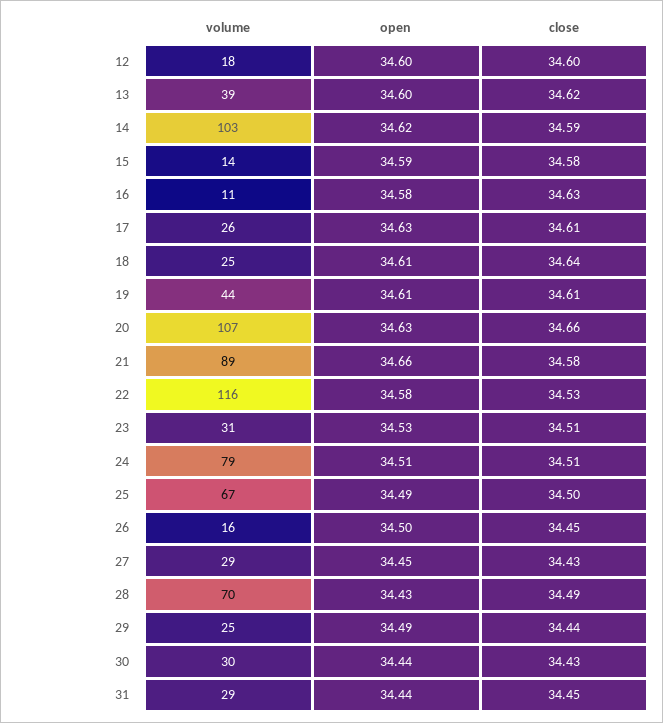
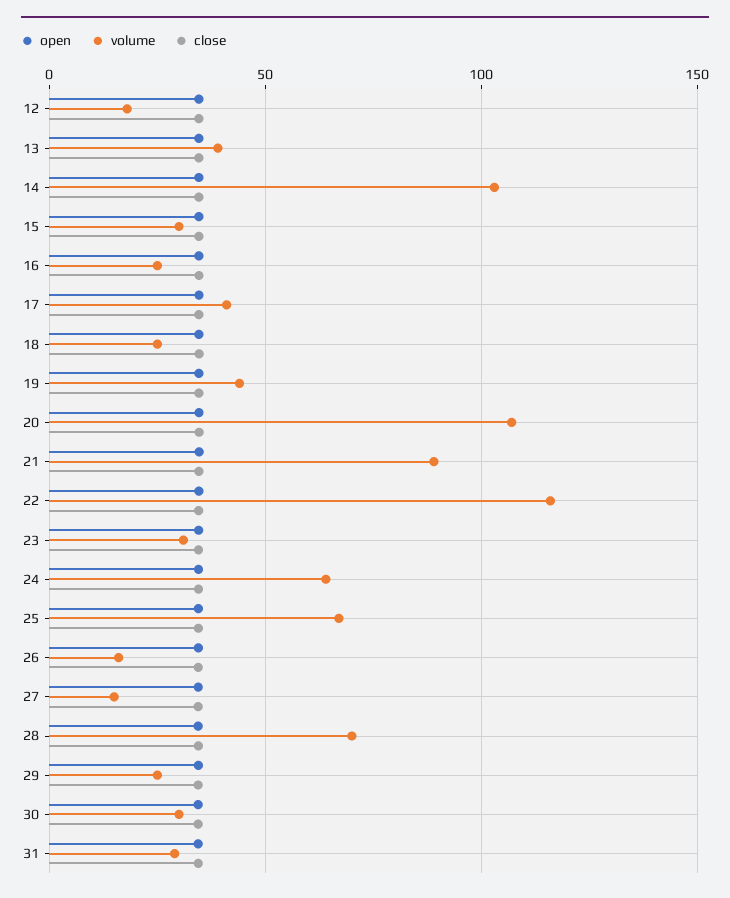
volume, 15: 14 -> 30
volume, 16: 11 -> 25
volume, 17: 26 -> 40
volume, 24: 79 -> 65
volume, 27: 29 -> 15

